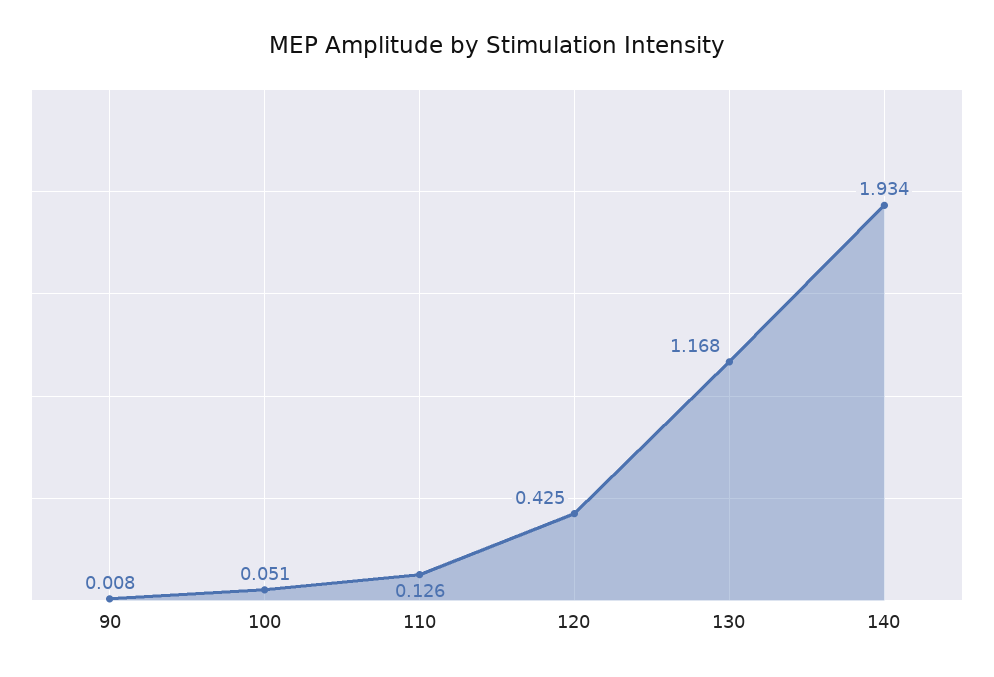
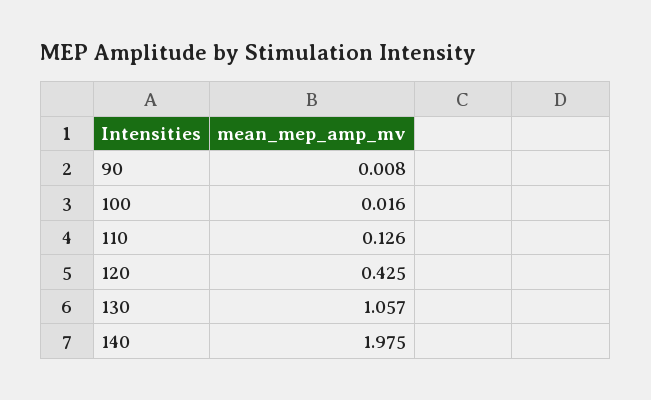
100: 0.051 -> 0.016
130: 1.168 -> 1.057
140: 1.934 -> 1.975

